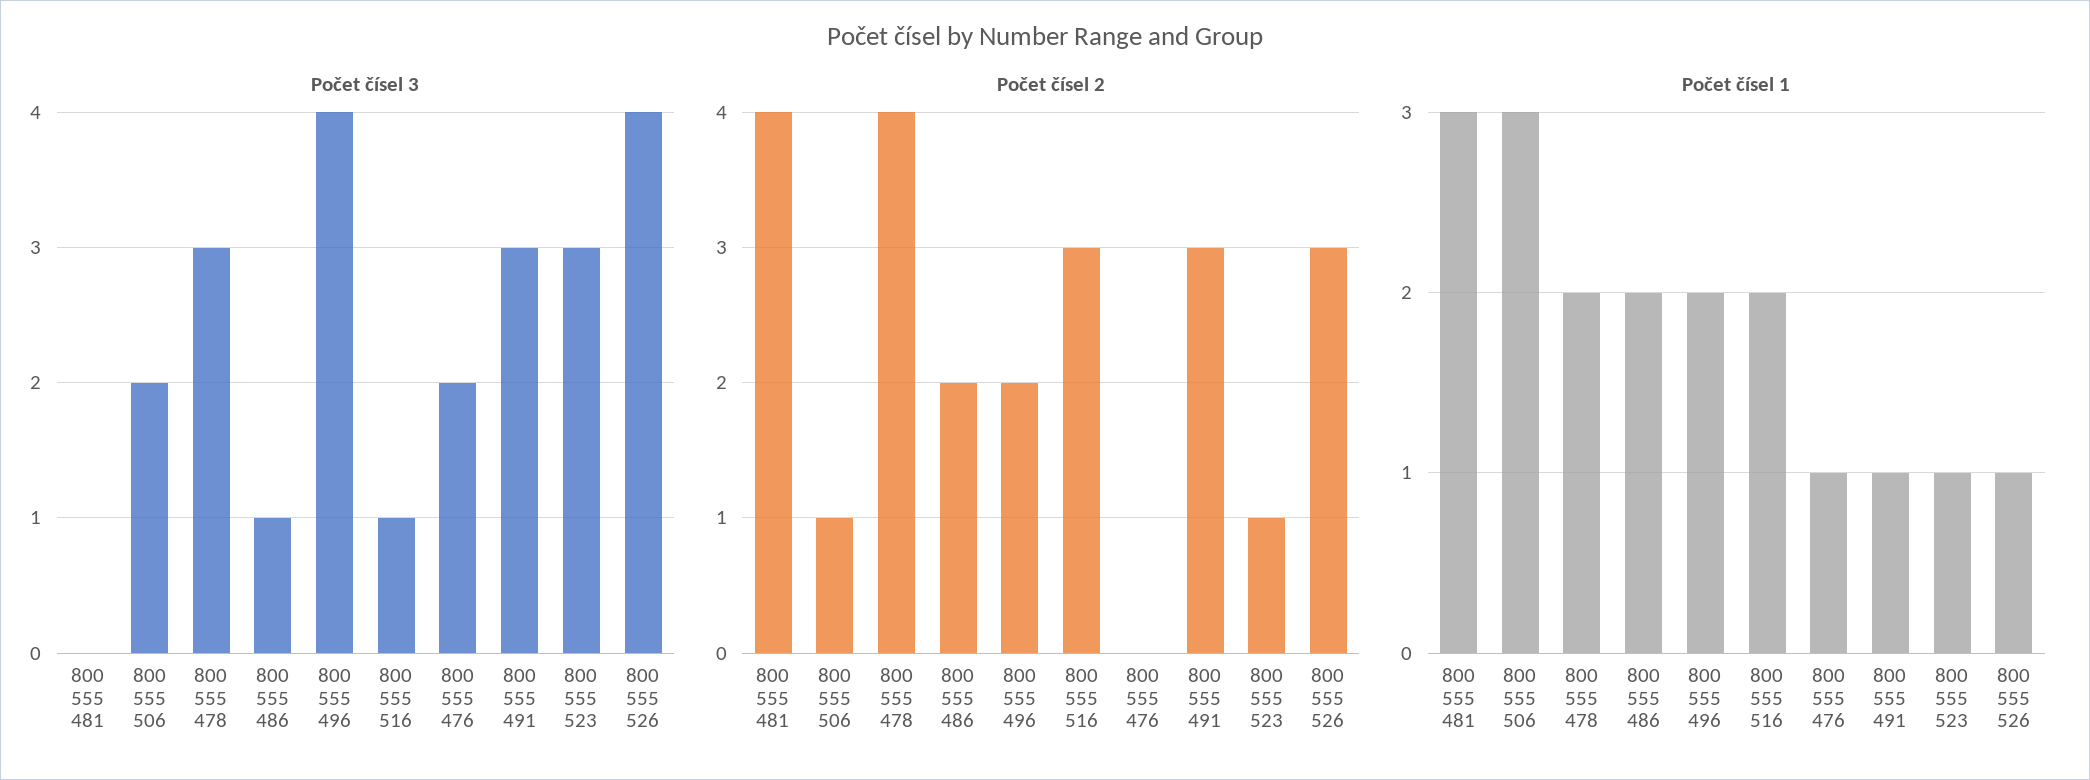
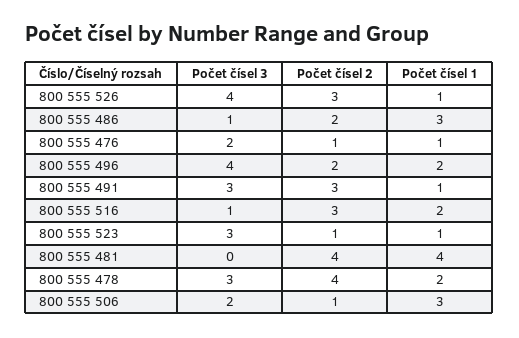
Počet čísel 2, 800 555 476: 0 -> 1
Počet čísel 1, 800 555 481: 3 -> 4
Počet čísel 1, 800 555 486: 2 -> 3

